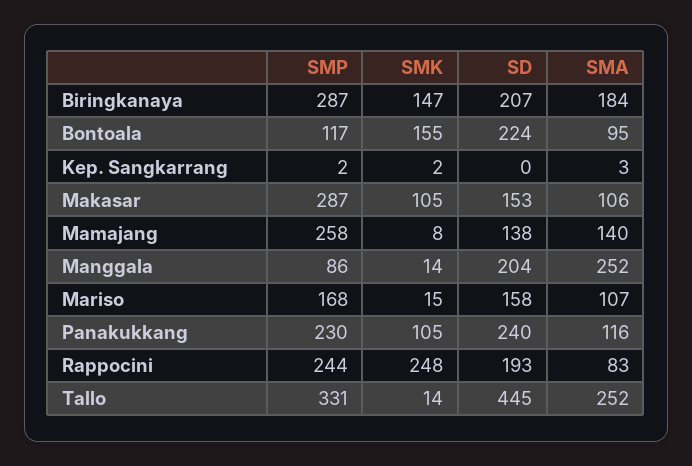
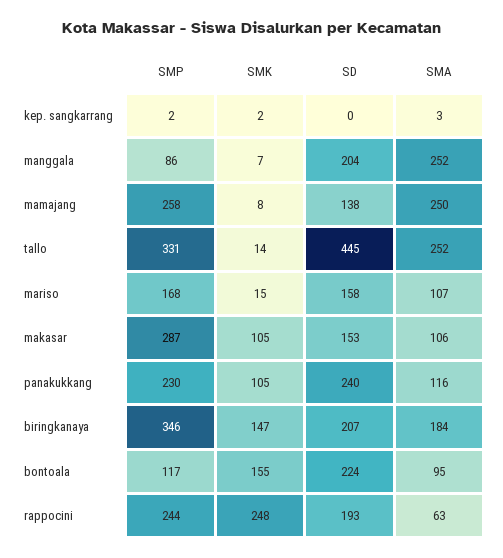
SMP, Biringkanaya: 287 -> 346
SMA, Mamajang: 140 -> 250
SMK, Manggala: 14 -> 7
SMA, Rappocini: 83 -> 63

